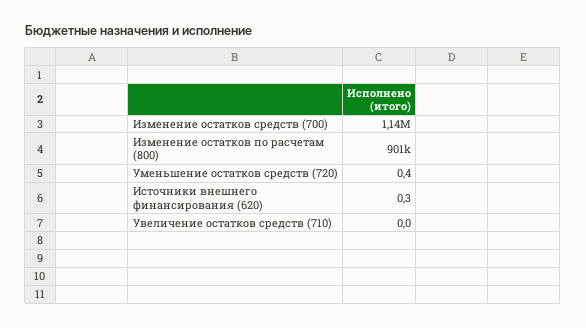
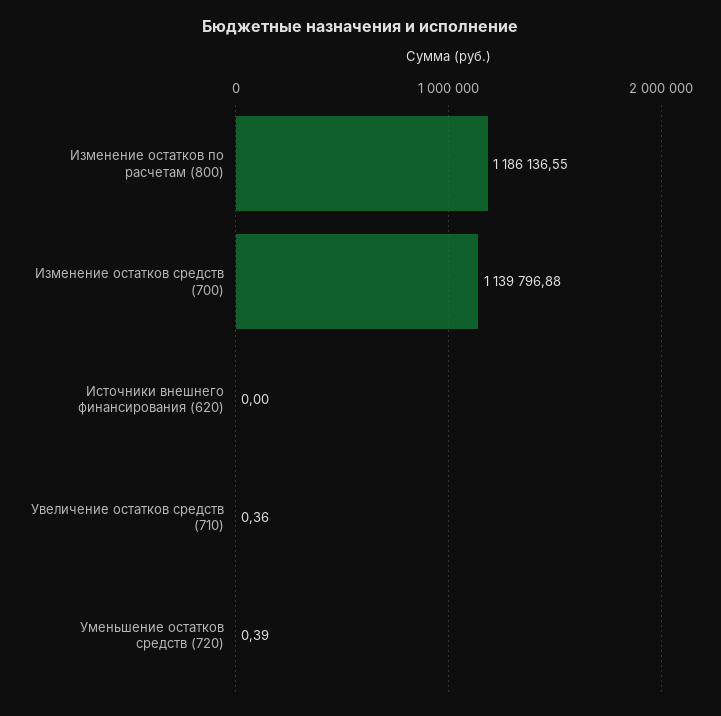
Изменение остатков по расчетам (800): 901000 -> 1186136.55
Источники внешнего финансирования (620): 0.3 -> 0
Увеличение остатков средств (710): 0 -> 0.36

